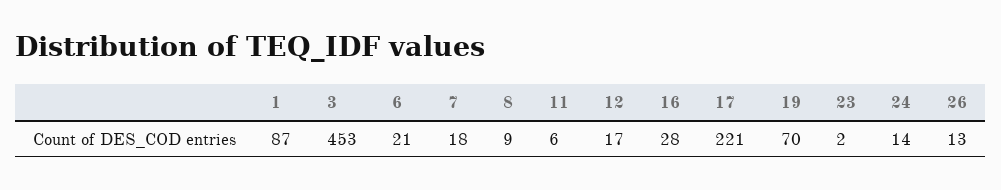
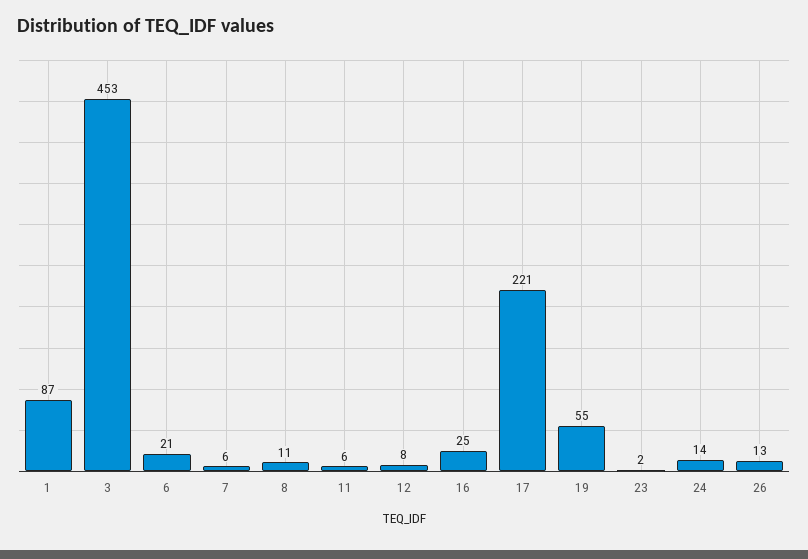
7: 18 -> 6
8: 9 -> 11
12: 17 -> 8
16: 28 -> 25
19: 70 -> 55

